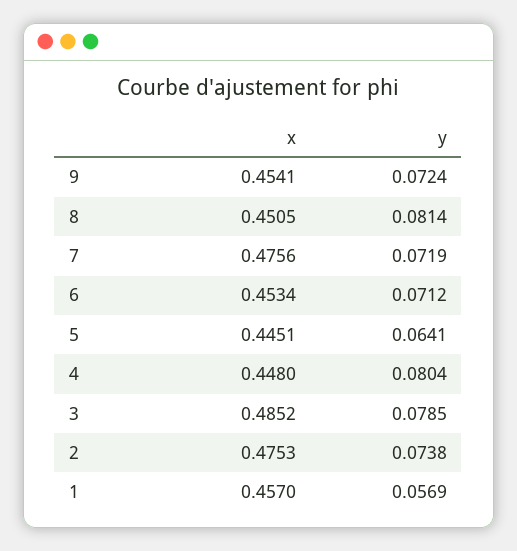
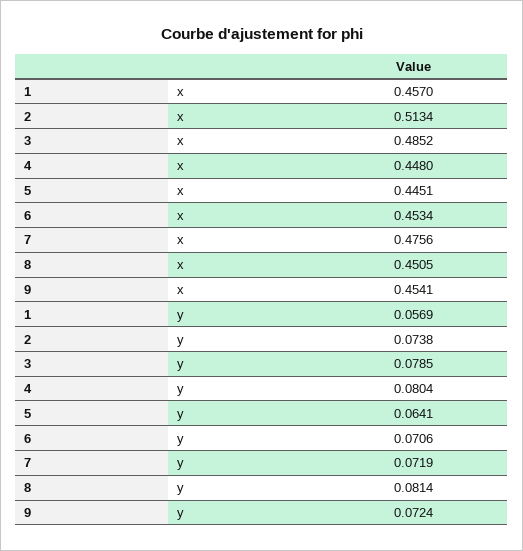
y, 6: 0.0712 -> 0.0706
x, 2: 0.4753 -> 0.5134

